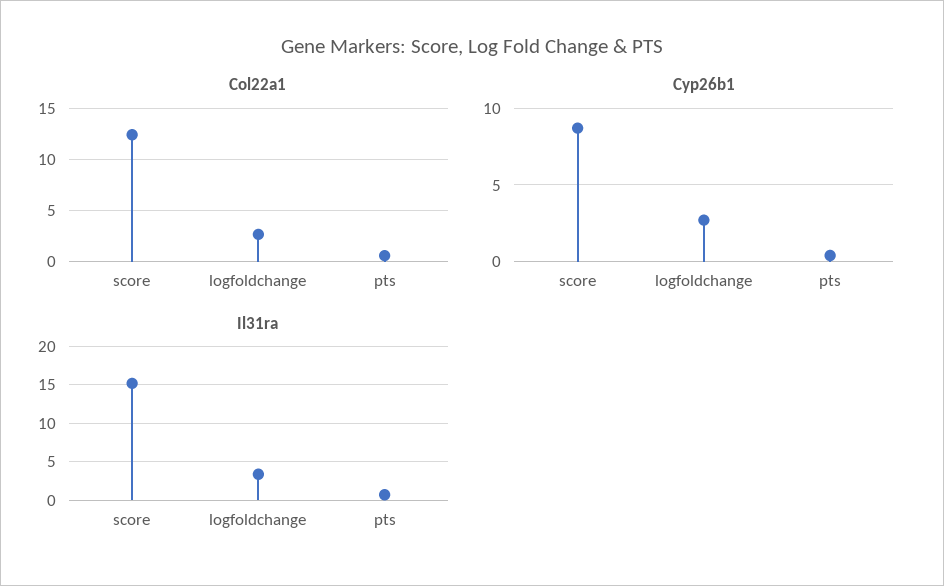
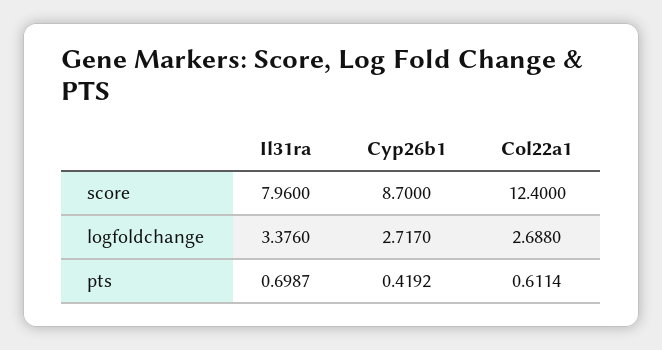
Il31ra, score: 15 -> 7.96

